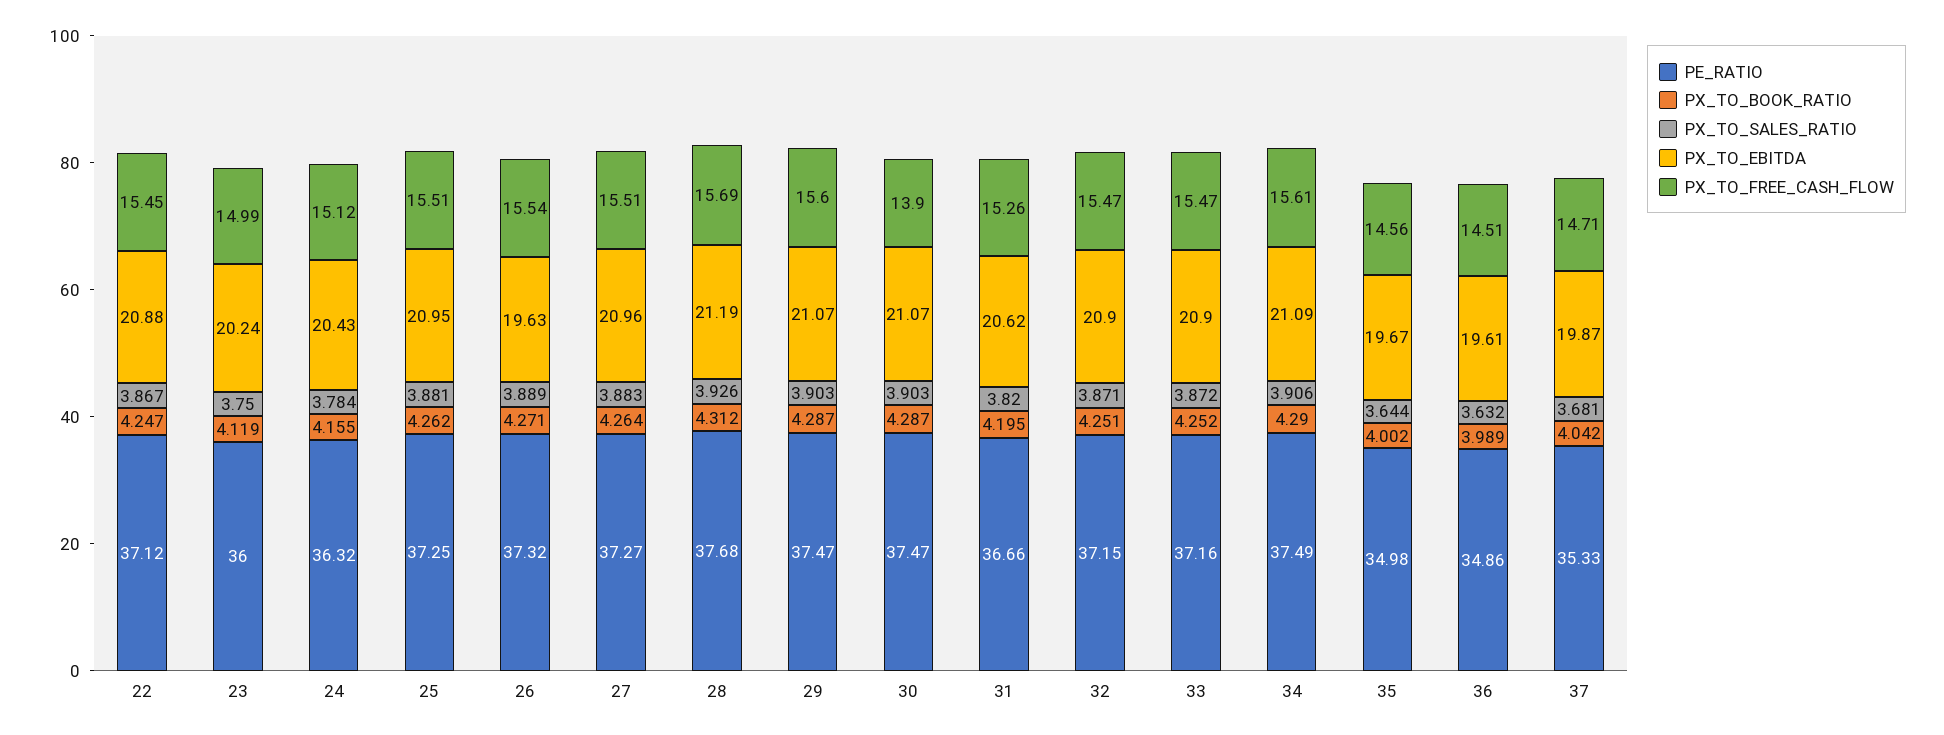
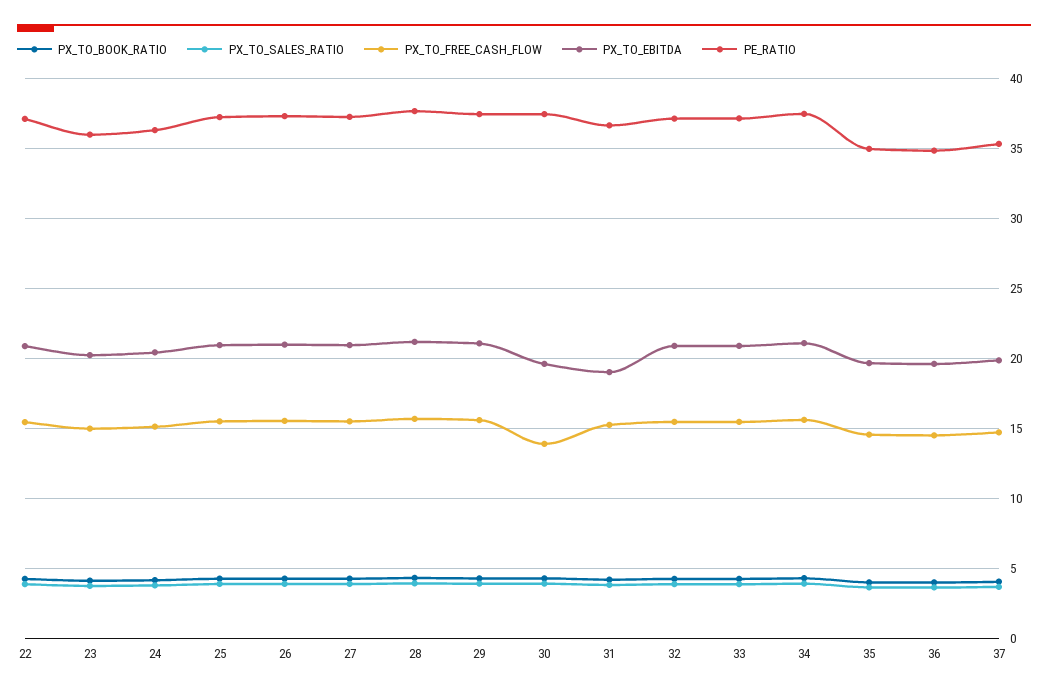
PX_TO_EBITDA, 26: 19.63 -> 21
PX_TO_EBITDA, 30: 21.07 -> 19.5
PX_TO_EBITDA, 31: 20.62 -> 19

